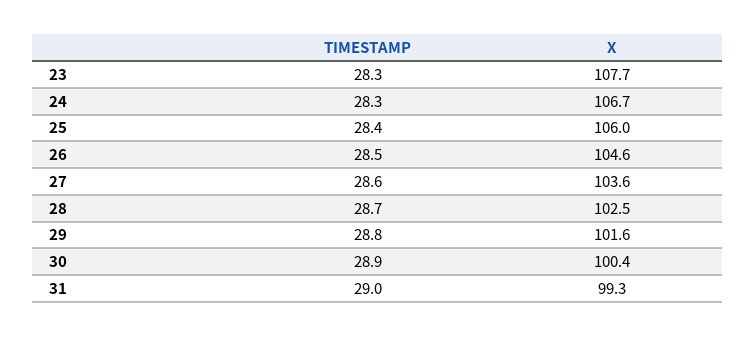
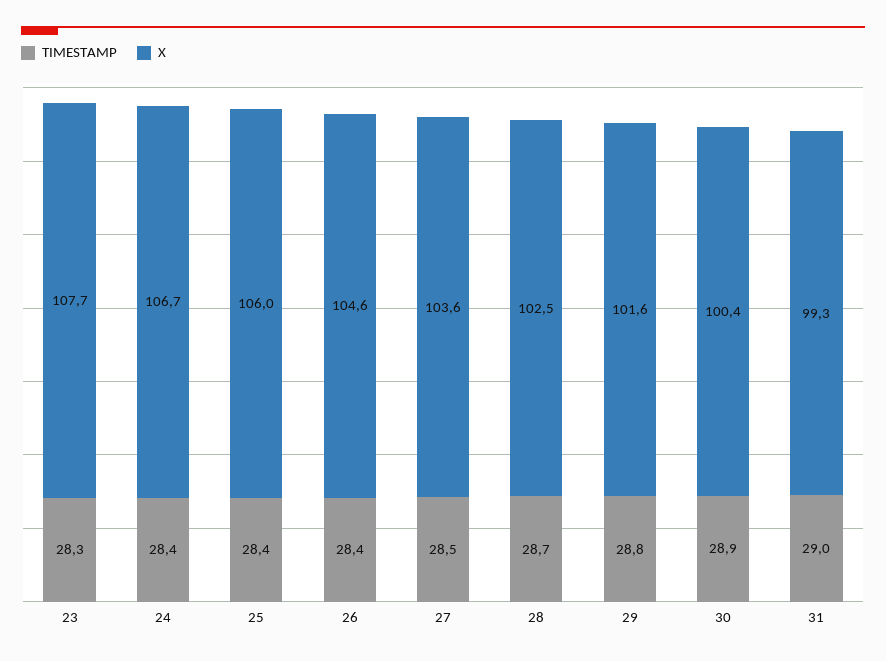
TIMESTAMP, 24: 28.3 -> 28.4
TIMESTAMP, 26: 28.5 -> 28.4
TIMESTAMP, 27: 28.6 -> 28.5

